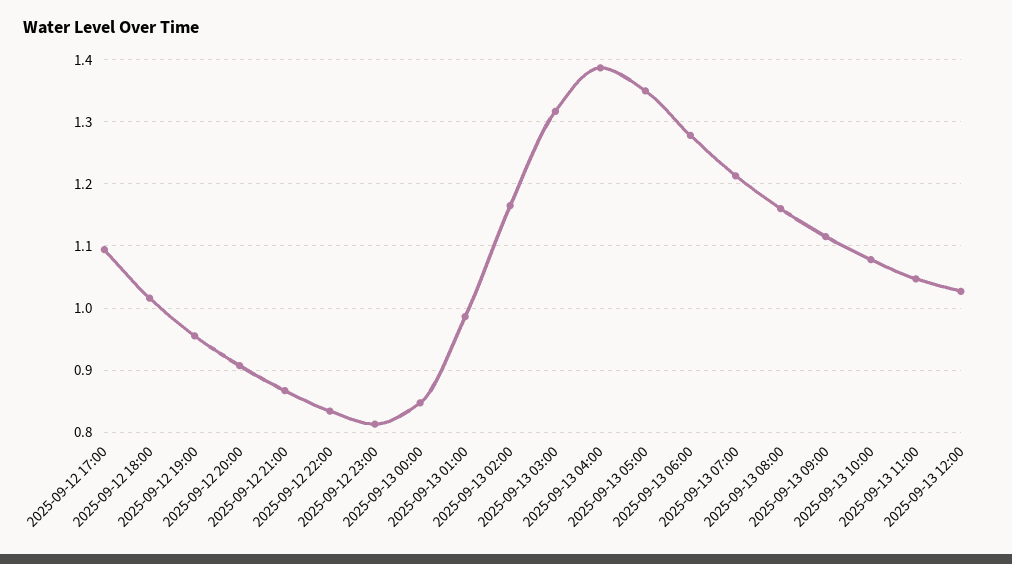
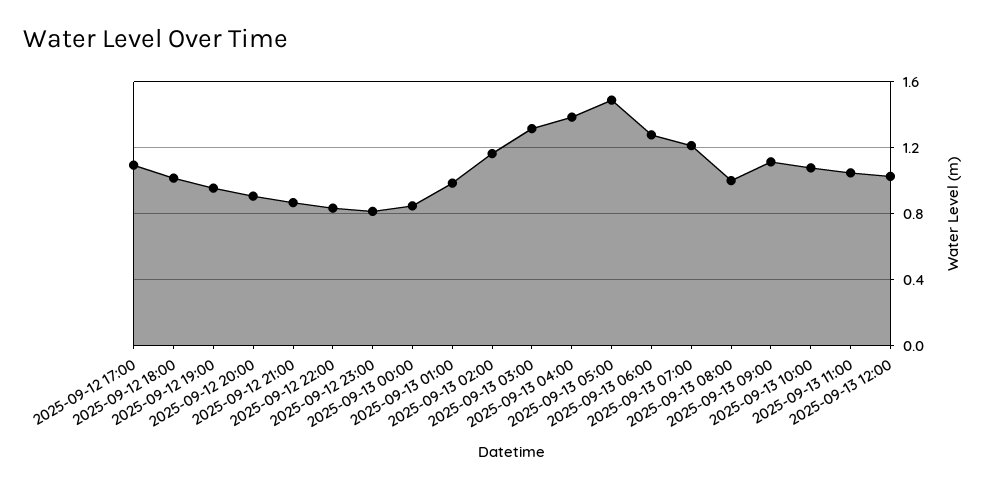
2025-09-13 05:00: 1.35 -> 1.5
2025-09-13 08:00: 1.16 -> 1

